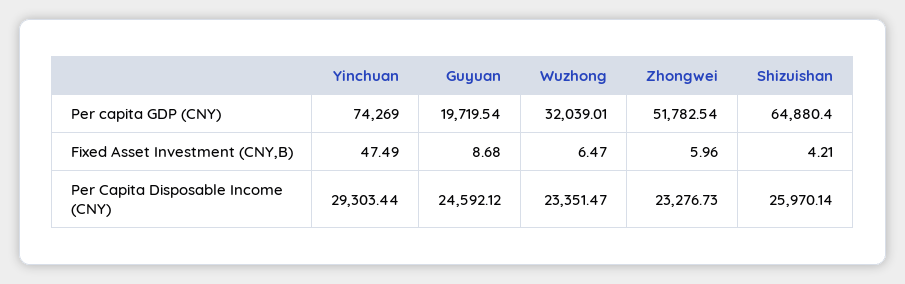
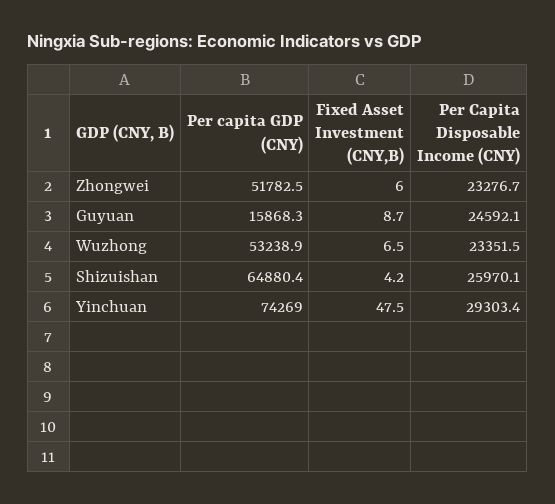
Guyuan, Per capita GDP (CNY): 19719.54 -> 15868.3
Wuzhong, Per capita GDP (CNY): 32039.01 -> 53238.9

